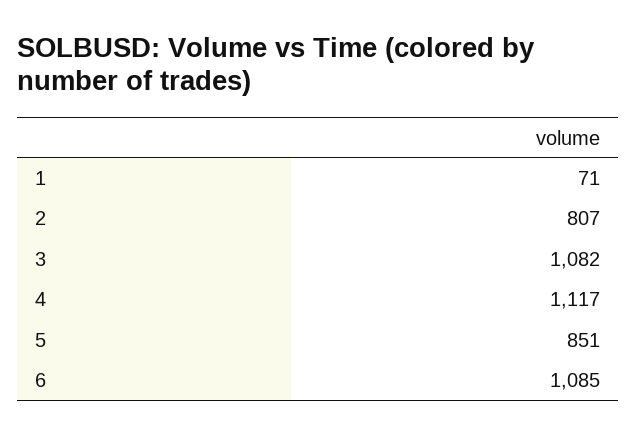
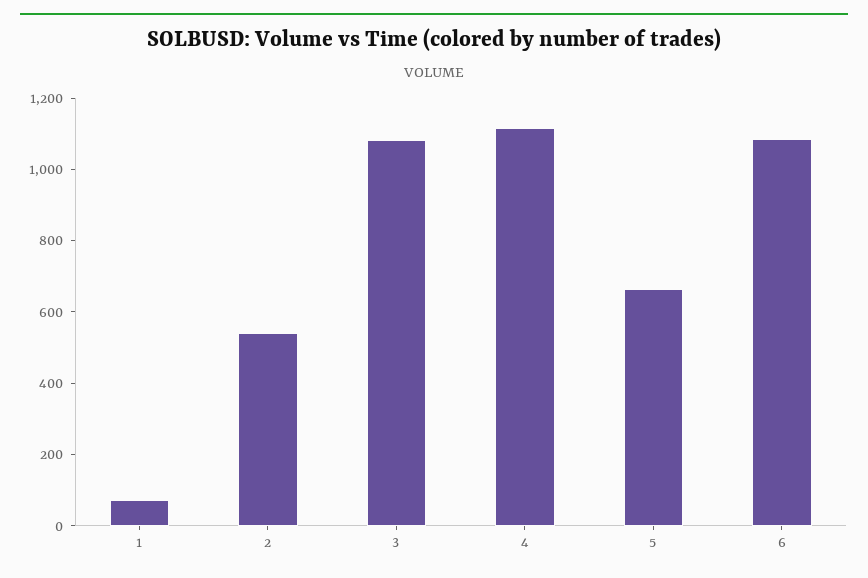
2: 807 -> 550
5: 851 -> 650

